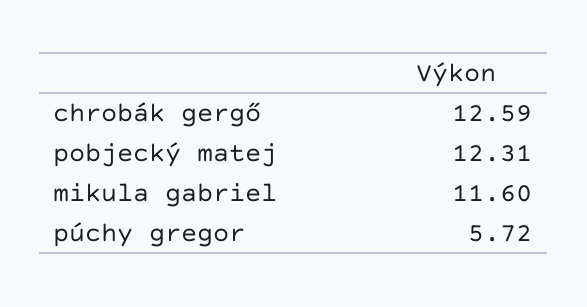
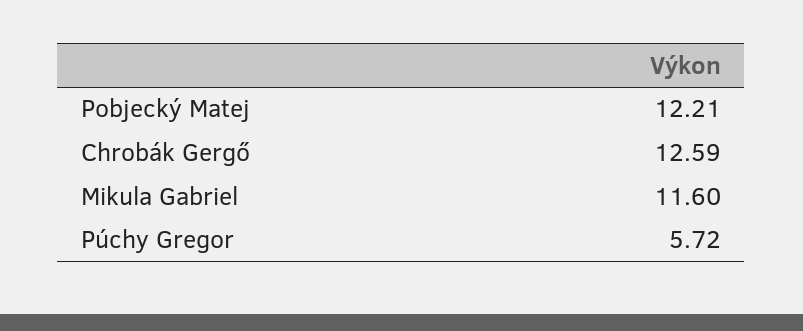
pobjecký matej: 12.31 -> 12.21

